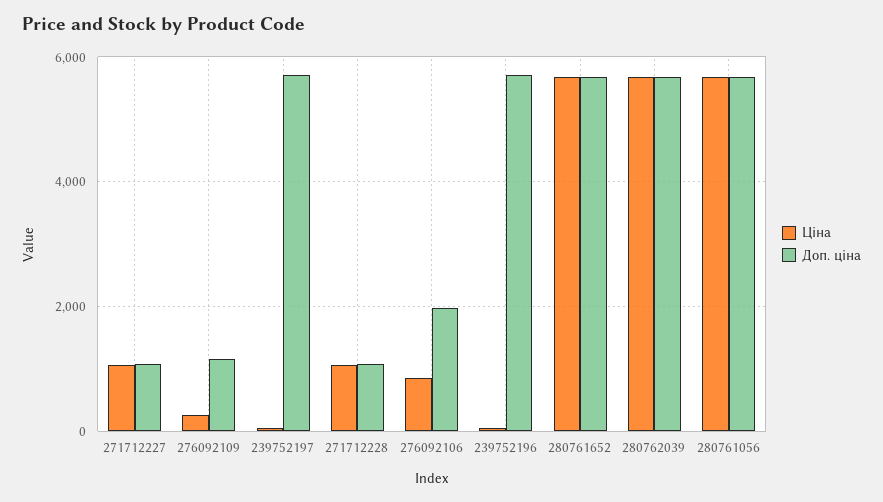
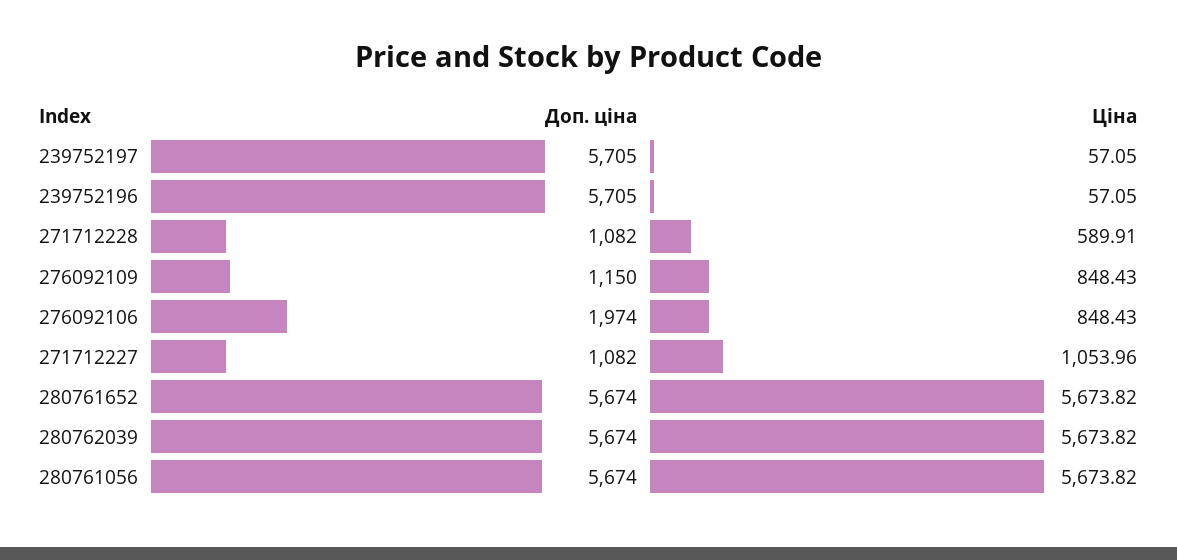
Ціна, 276092109: 200 -> 848.43
Ціна, 271712228: 1000 -> 589.91

